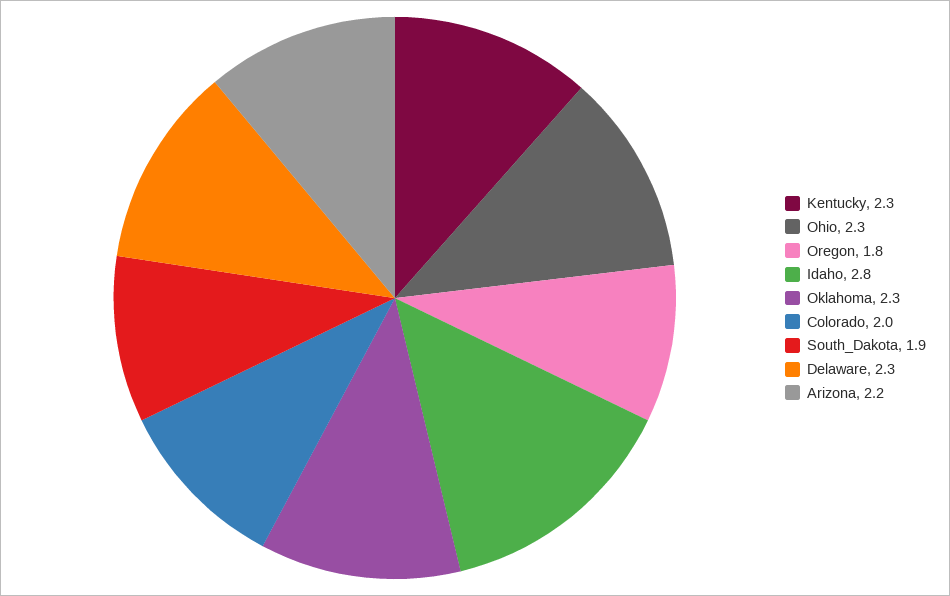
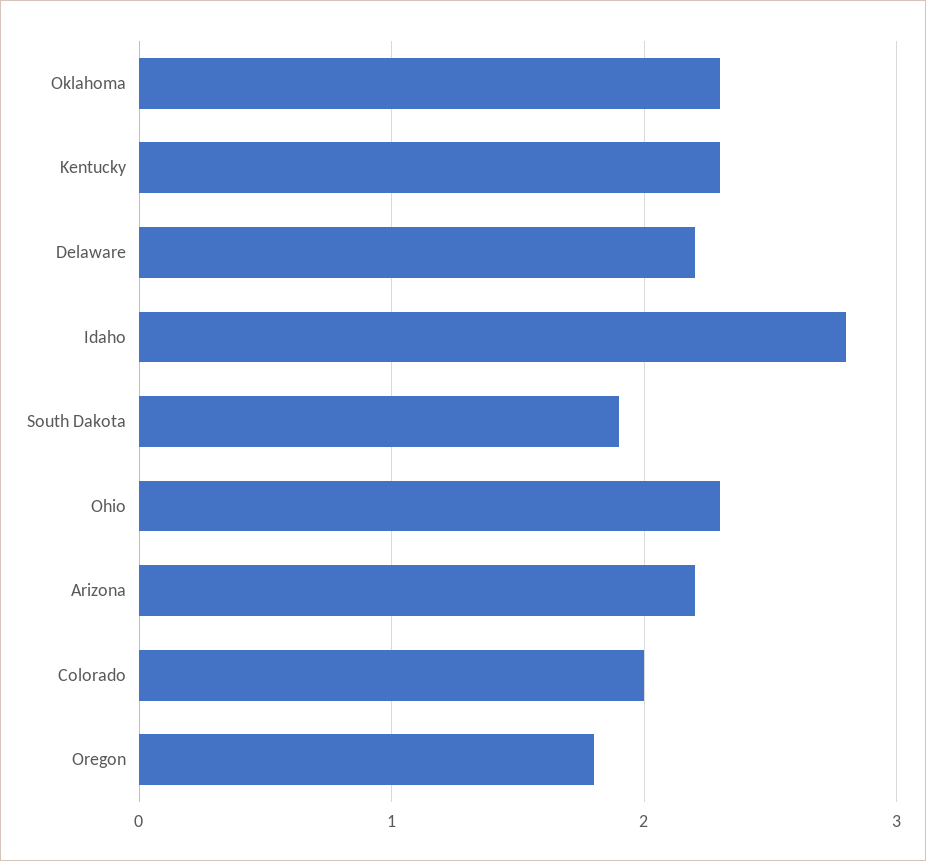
Delaware: 2.3 -> 2.2

